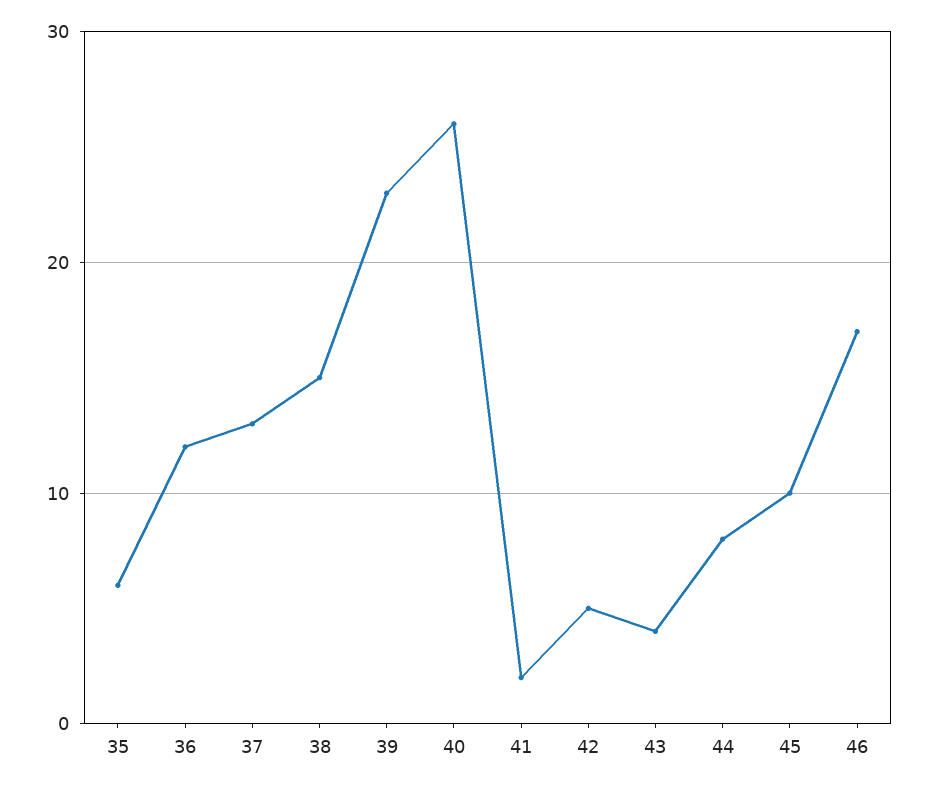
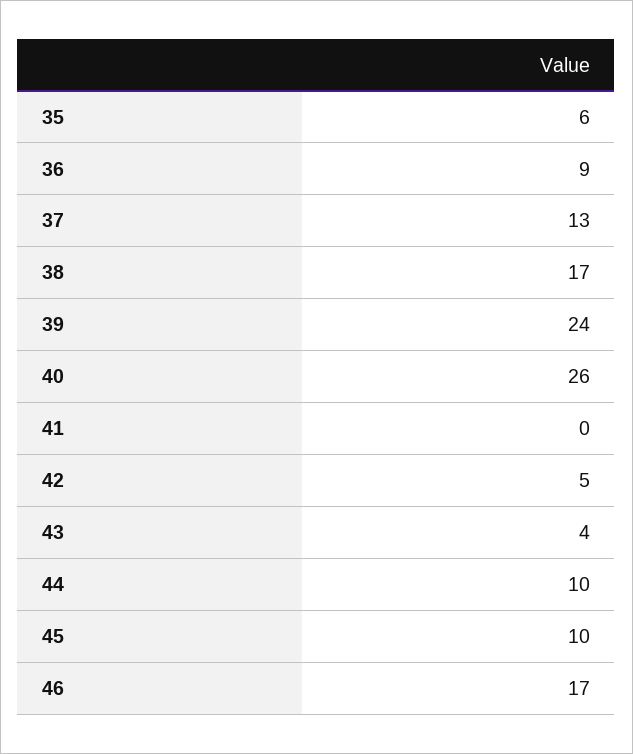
36: 12 -> 9
38: 15 -> 17
39: 23 -> 24
41: 2 -> 0
44: 8 -> 10

